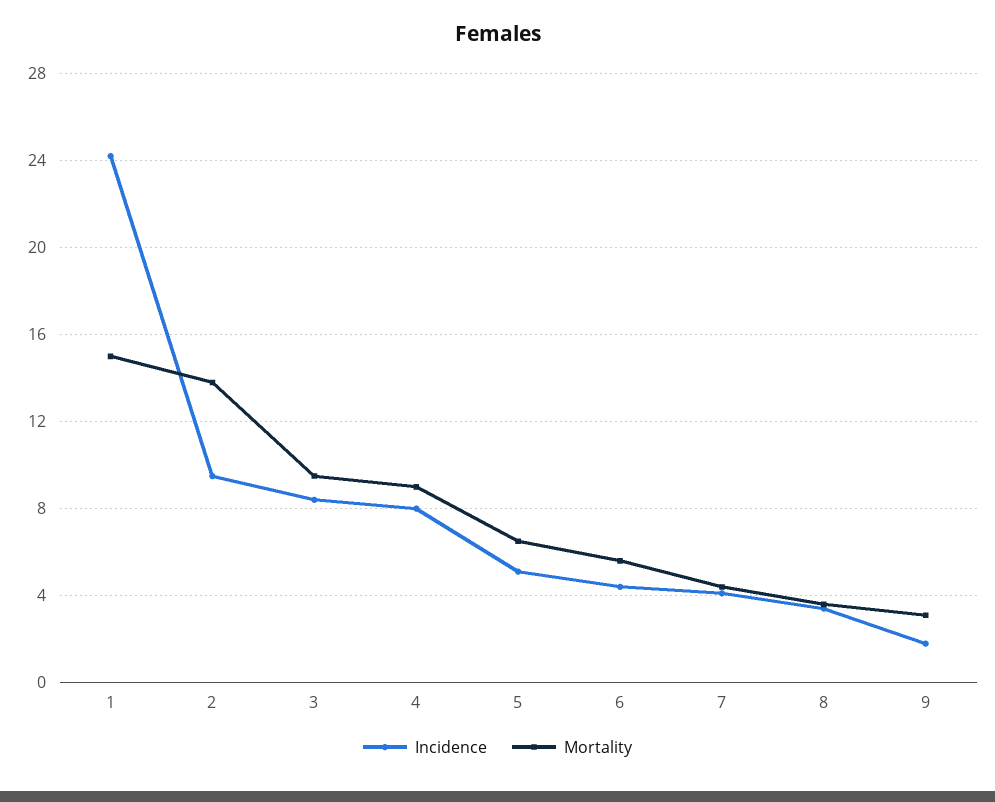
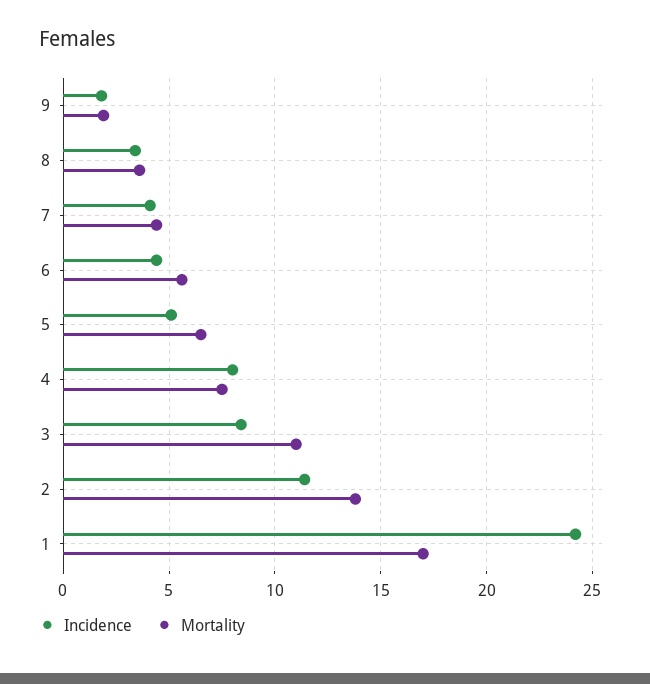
Mortality, 1: 15 -> 17
Incidence, 2: 9.5 -> 11.5
Mortality, 3: 9.5 -> 11
Mortality, 4: 9 -> 7.5
Mortality, 9: 3 -> 2

